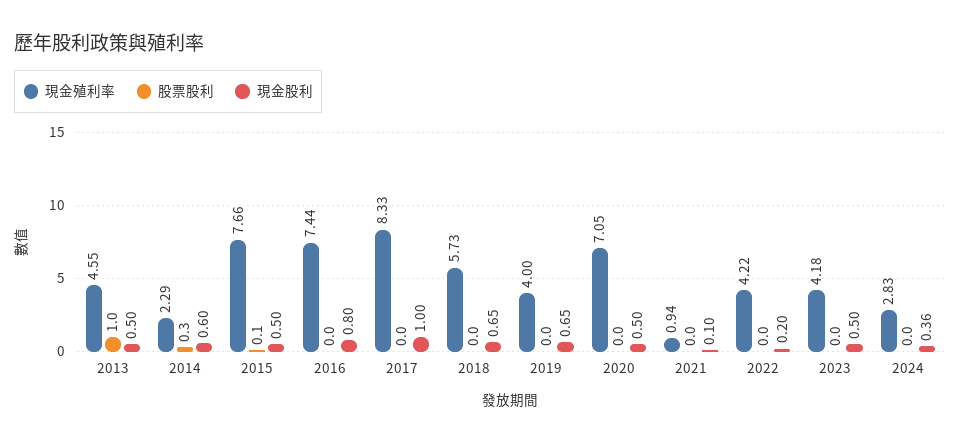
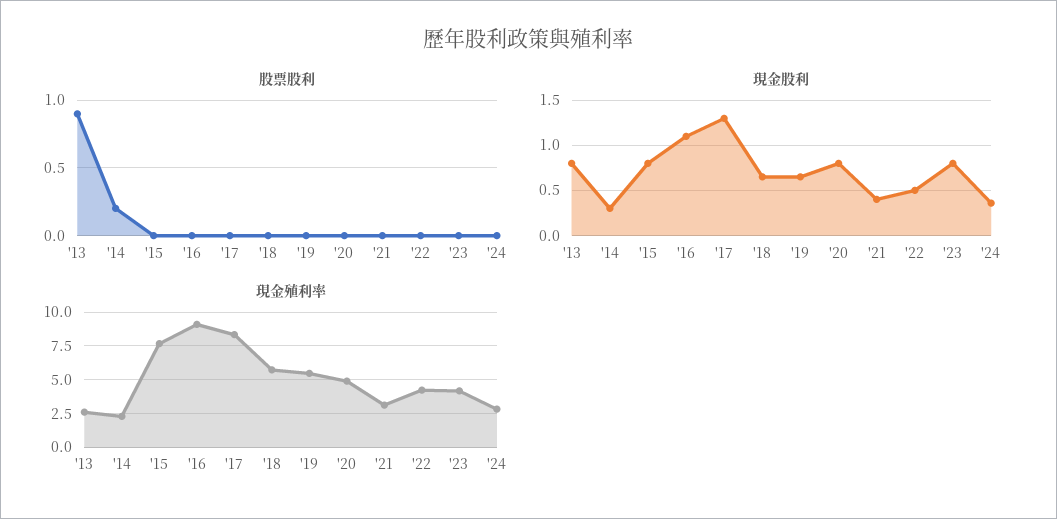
現金殖利率, 2013: 4.55 -> 2.5
股票股利, 2013: 1 -> 0.9
現金股利, 2013: 0.5 -> 0.8
股票股利, 2014: 0.3 -> 0.2
現金股利, 2014: 0.6 -> 0.3
股票股利, 2015: 0.1 -> 0
現金股利, 2015: 0.5 -> 0.8
現金殖利率, 2016: 7.44 -> 9
現金股利, 2016: 0.8 -> 1.1
現金股利, 2017: 1 -> 1.3
現金殖利率, 2019: 4 -> 5.5
現金殖利率, 2020: 7.05 -> 5
現金股利, 2020: 0.5 -> 0.8
現金殖利率, 2021: 0.94 -> 3
現金股利, 2021: 0.1 -> 0.4
現金股利, 2022: 0.2 -> 0.5
現金股利, 2023: 0.5 -> 0.8

